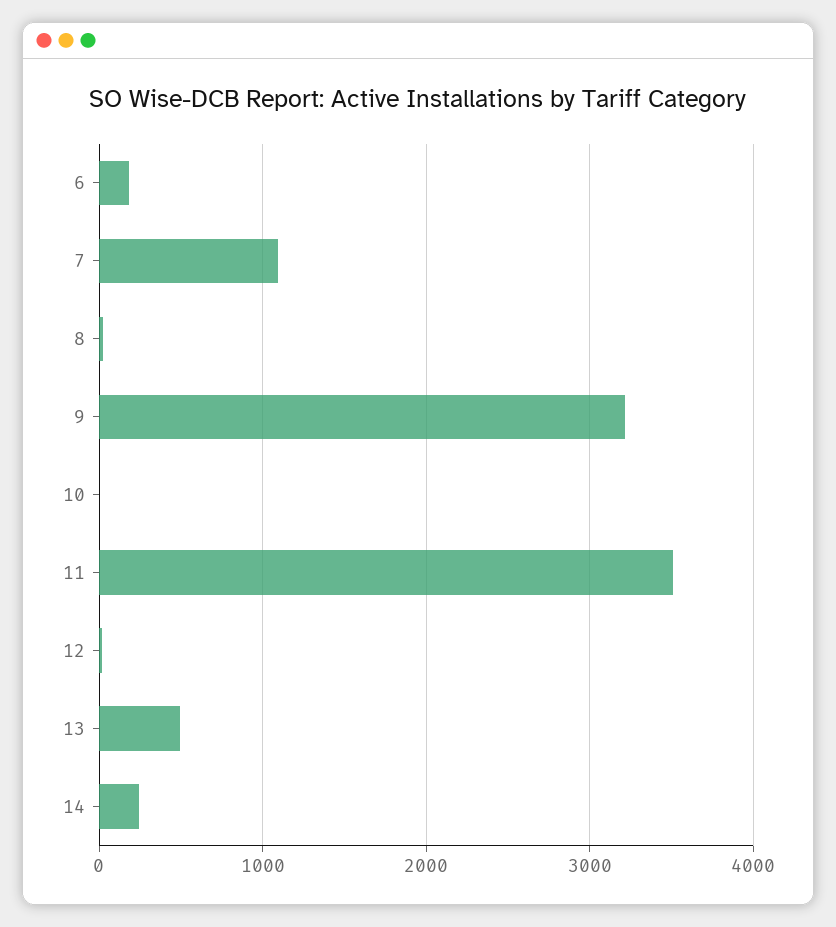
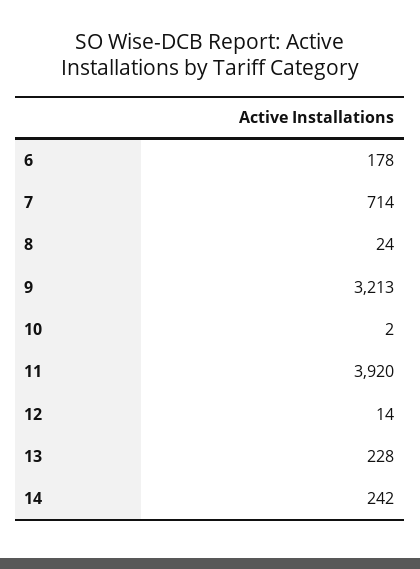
7: 1100 -> 714
11: 3500 -> 3920
13: 500 -> 228

